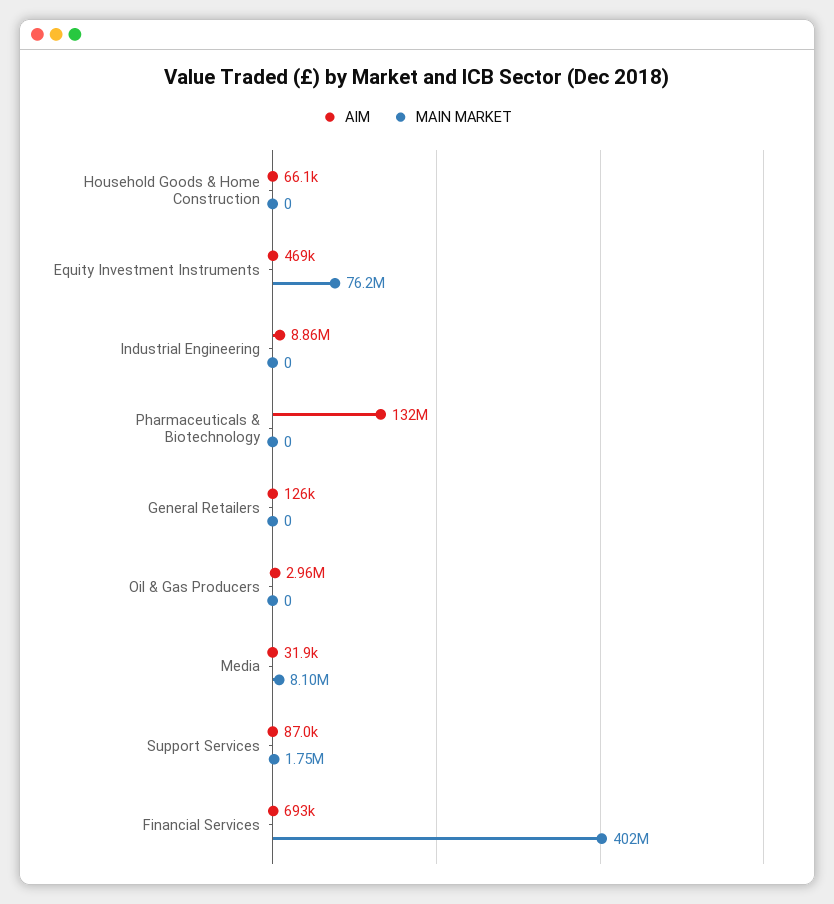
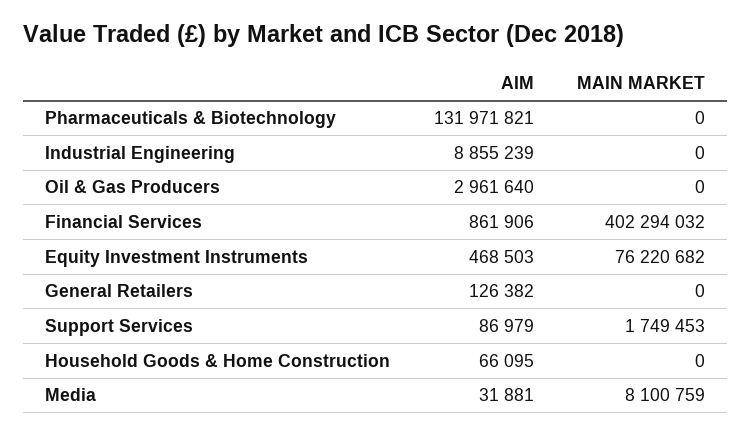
AIM, Financial Services: 693000 -> 861906

